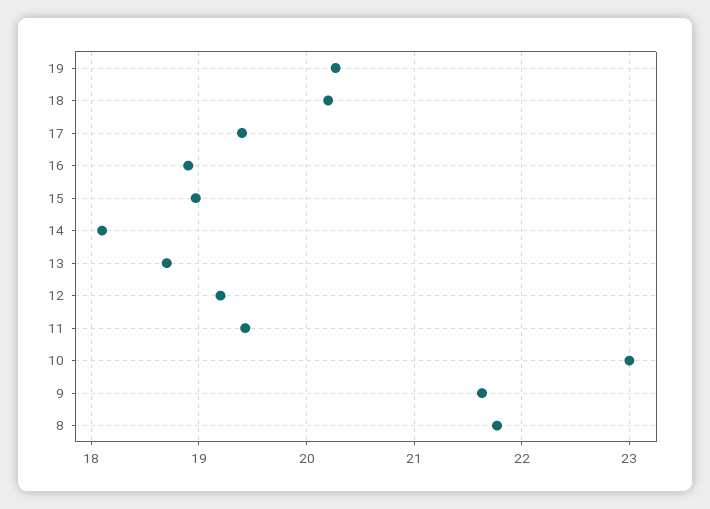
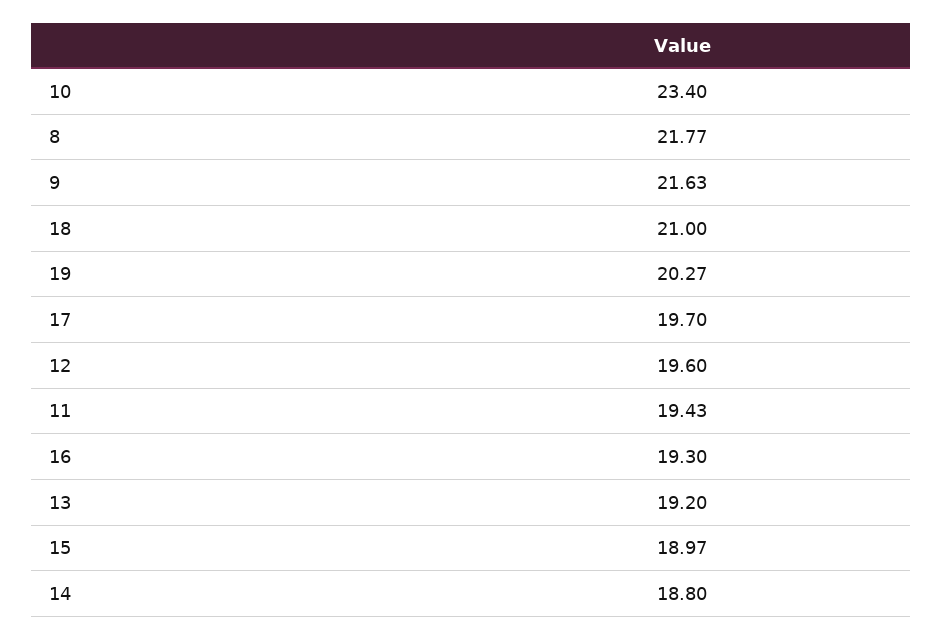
18: 20.2 -> 21
17: 19.4 -> 19.7
16: 18.9 -> 19.3
14: 18.1 -> 18.8
13: 18.7 -> 19.2
12: 19.2 -> 19.6
10: 23 -> 23.4

